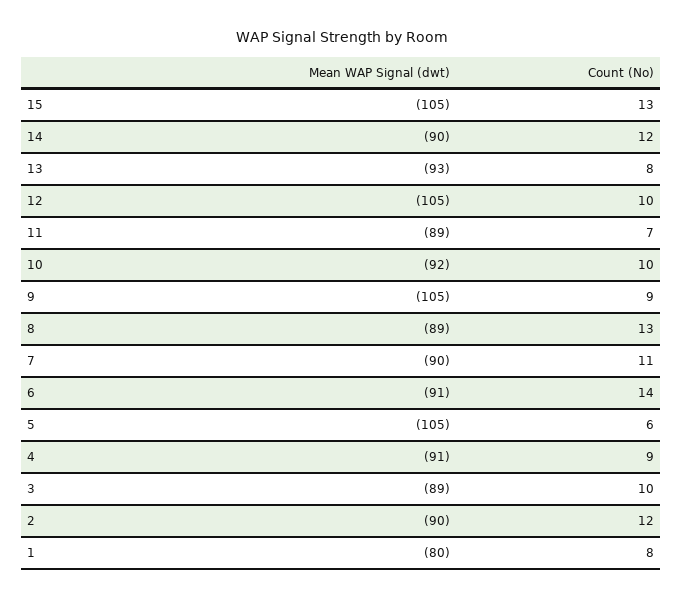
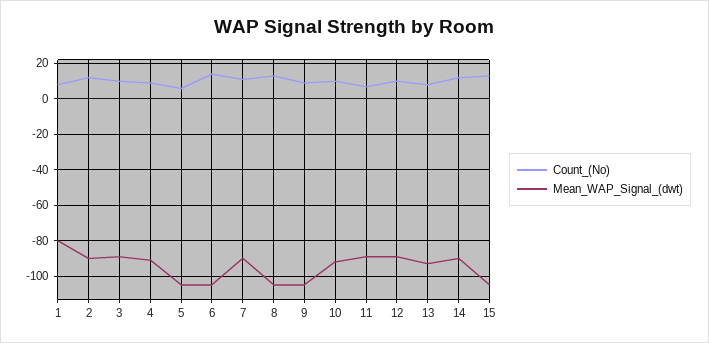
Mean WAP Signal (dwt), 12: -105 -> -90
Mean WAP Signal (dwt), 8: -89 -> -105
Mean WAP Signal (dwt), 6: -91 -> -105

